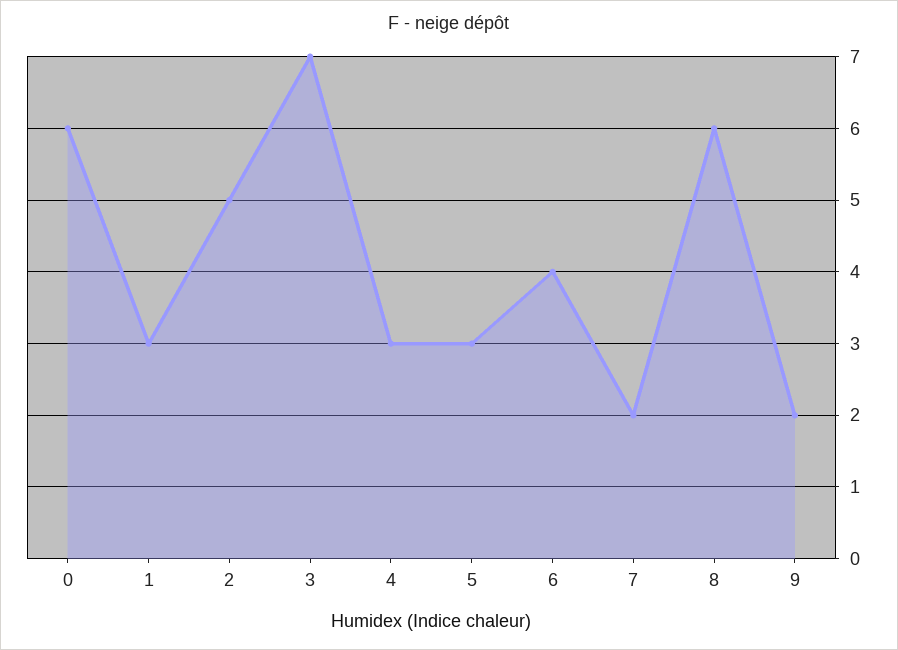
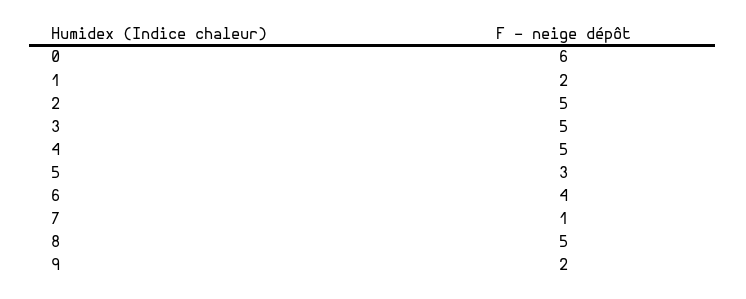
1: 3 -> 2
3: 7 -> 5
4: 3 -> 5
7: 2 -> 1
8: 6 -> 5

